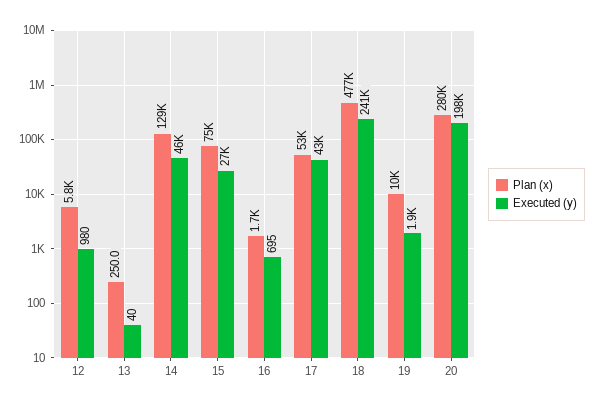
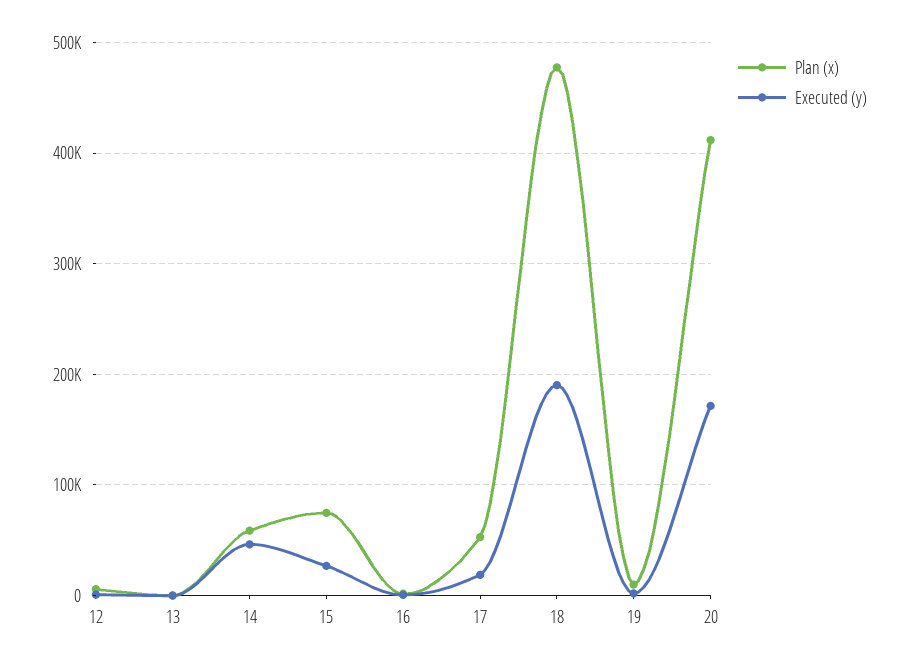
Plan (x), 14: 129000 -> 60000
Executed (y), 17: 43000 -> 20000
Executed (y), 18: 241000 -> 190000
Plan (x), 20: 280000 -> 410000
Executed (y), 20: 198000 -> 170000

